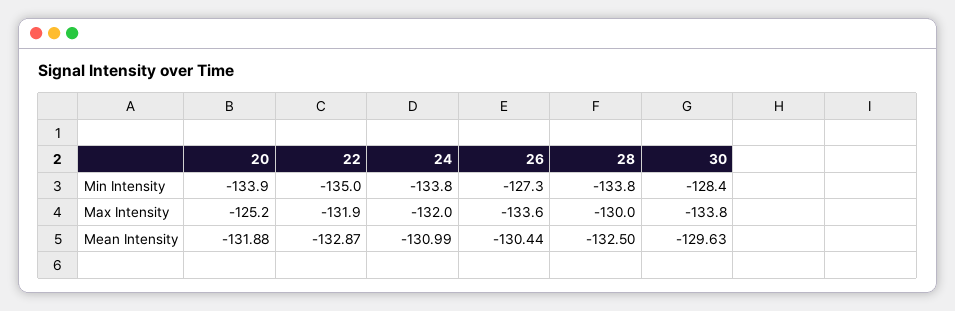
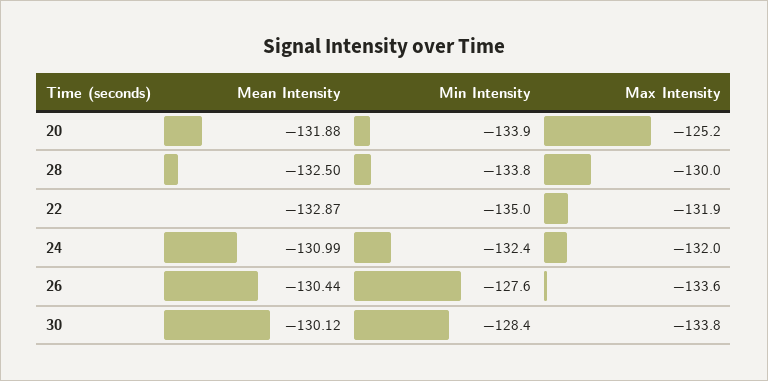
24, Min Intensity: -133.8 -> -132.4
26, Min Intensity: -127.3 -> -127.6
30, Mean Intensity: -129.63 -> -130.12

